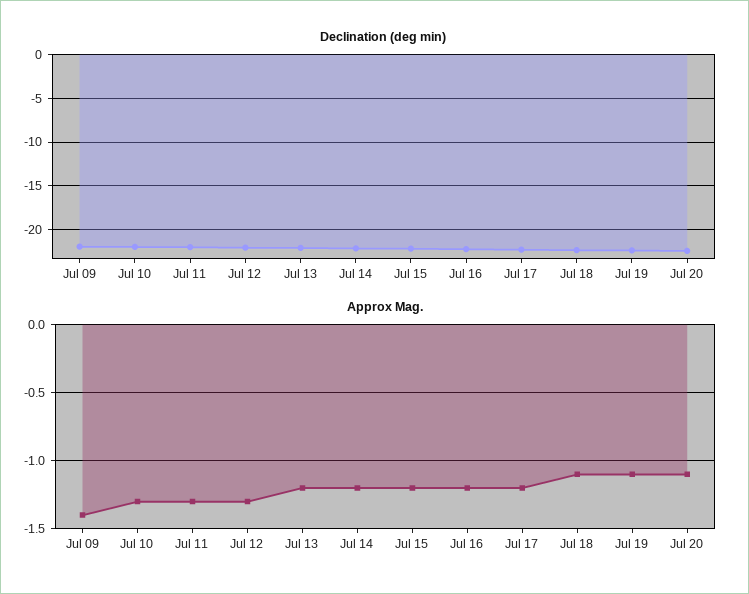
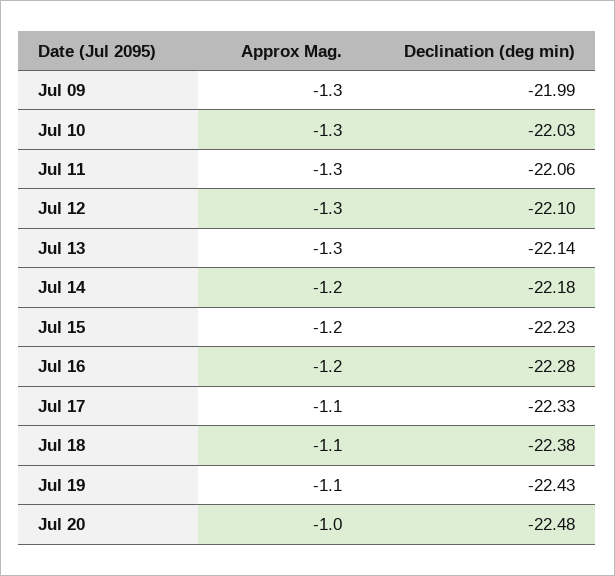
Approx Mag., Jul 09: -1.4 -> -1.3
Approx Mag., Jul 13: -1.2 -> -1.3
Approx Mag., Jul 17: -1.2 -> -1.1
Approx Mag., Jul 20: -1.1 -> -1

